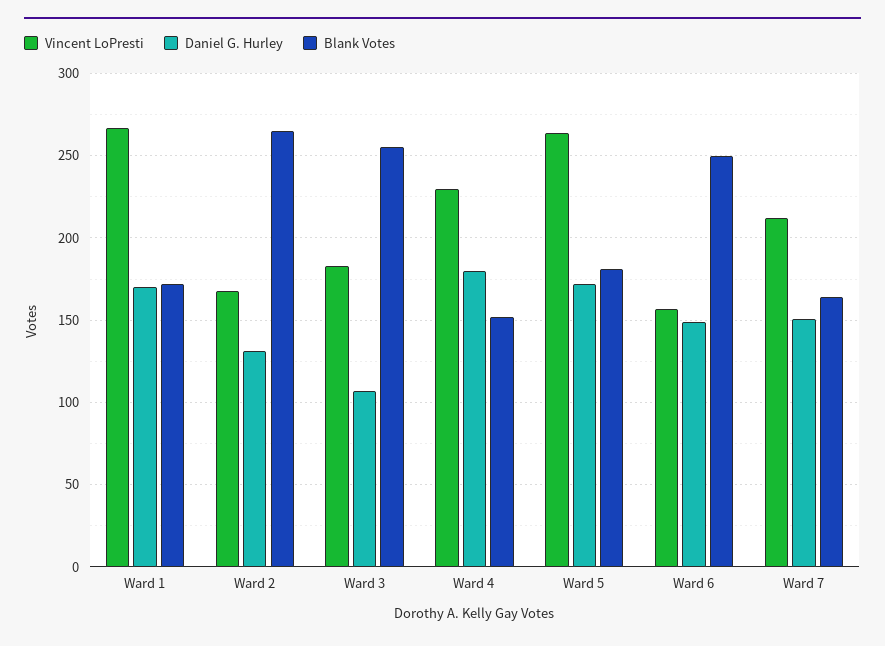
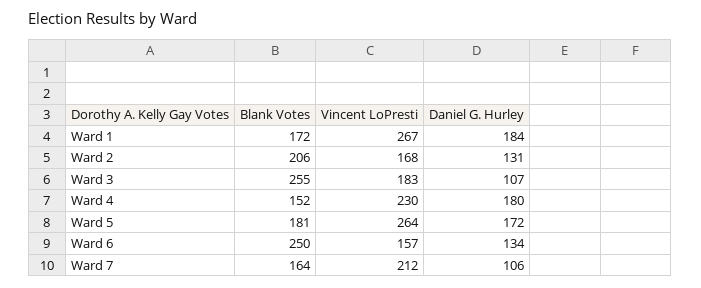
Daniel G. Hurley, Ward 1: 170 -> 184
Blank Votes, Ward 2: 265 -> 206
Daniel G. Hurley, Ward 6: 150 -> 134
Daniel G. Hurley, Ward 7: 150 -> 106

